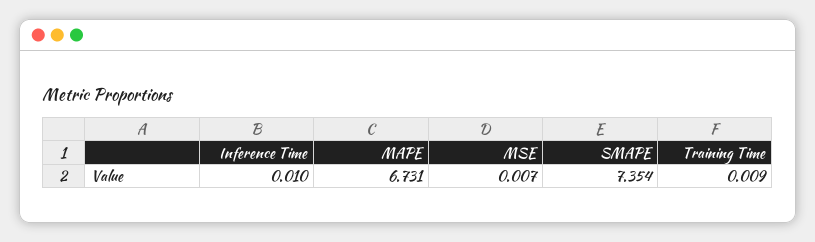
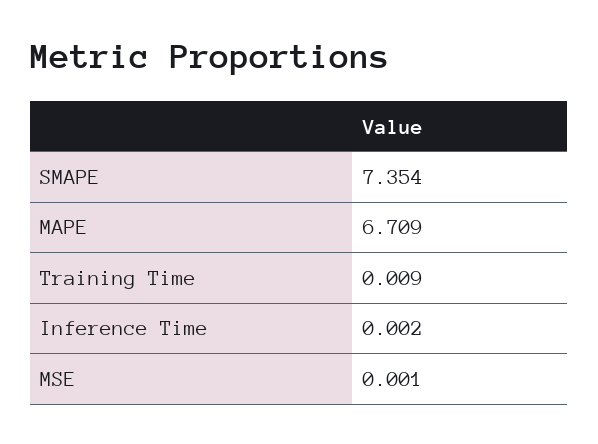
Inference Time: 0.01 -> 0.002
MAPE: 6.731 -> 6.709
MSE: 0.007 -> 0.001

